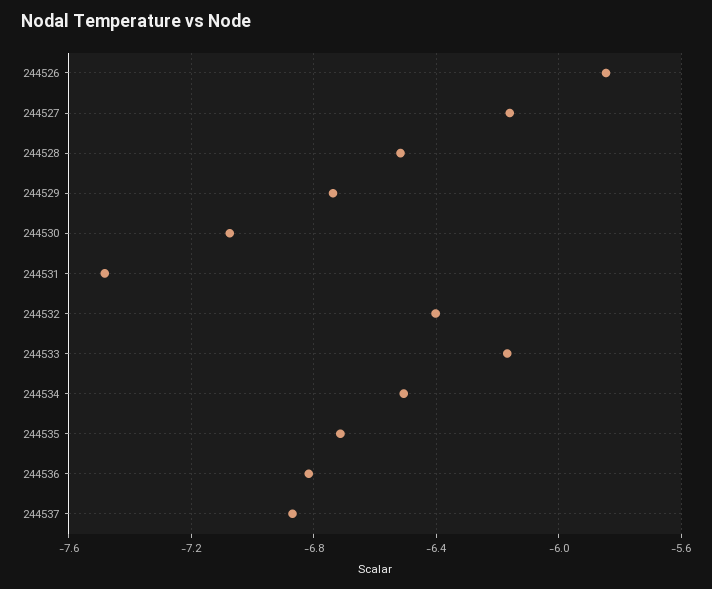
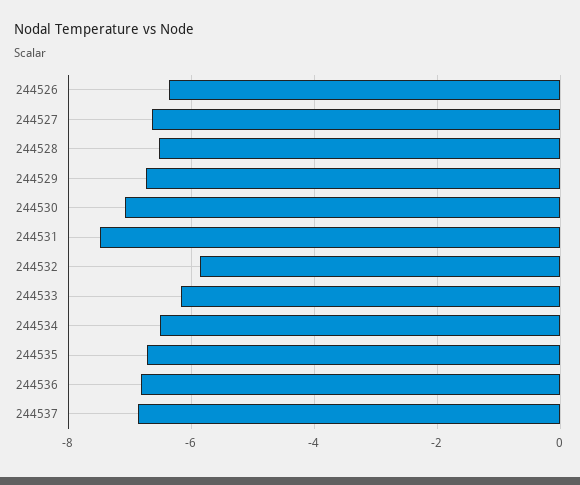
244526: -5.85 -> -6.4
244527: -6.15 -> -6.6
244532: -6.4 -> -5.8

